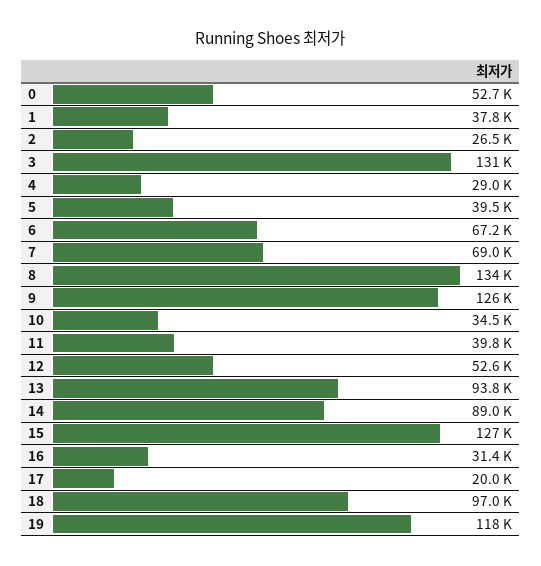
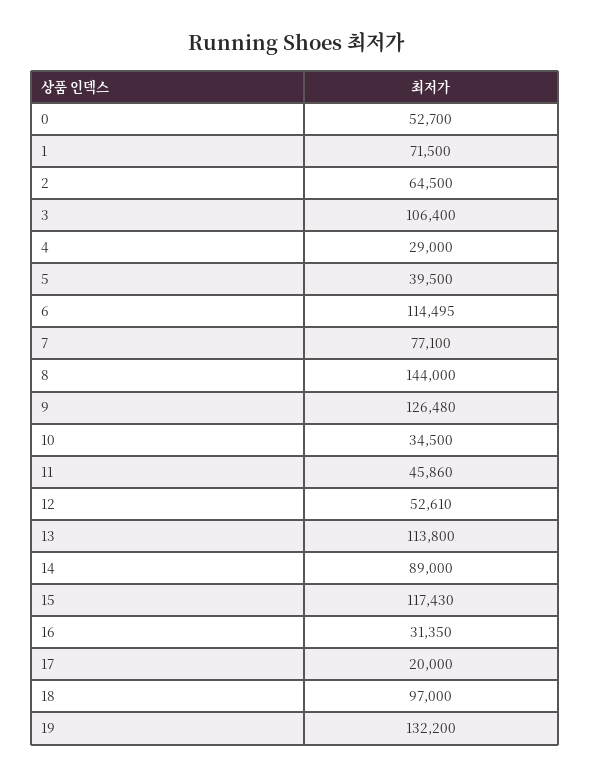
1: 37800 -> 71500
2: 26500 -> 64500
3: 131000 -> 106400
6: 67200 -> 114495
7: 69000 -> 77100
8: 134000 -> 144000
11: 39800 -> 45860
13: 93800 -> 113800
15: 127000 -> 117430
19: 118000 -> 132200

